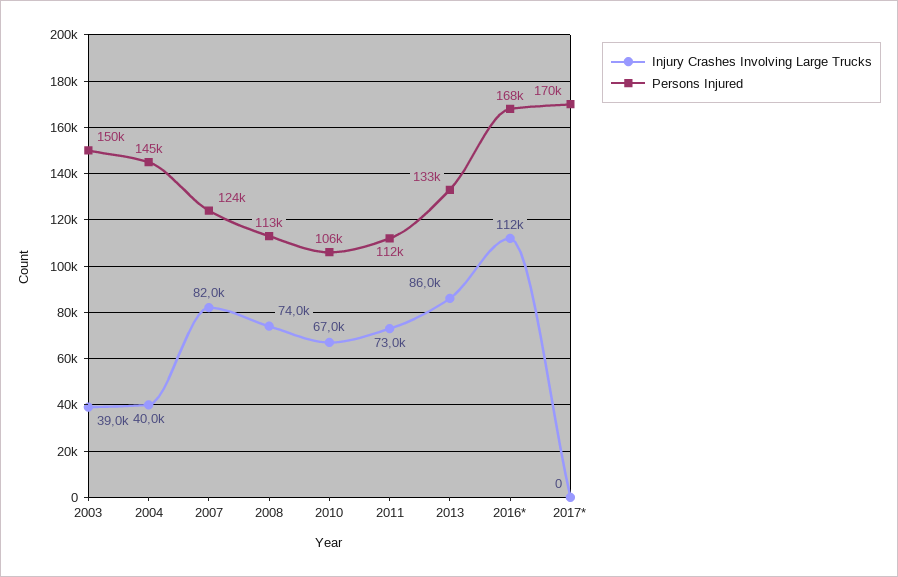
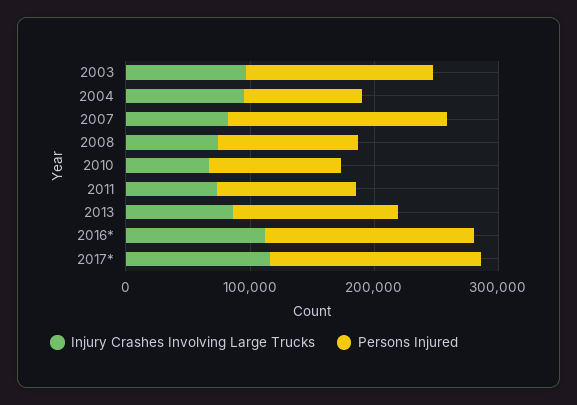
Injury Crashes Involving Large Trucks, 2003: 39000 -> 100000
Injury Crashes Involving Large Trucks, 2004: 40000 -> 100000
Persons Injured, 2004: 145000 -> 100000
Persons Injured, 2007: 124000 -> 180000
Injury Crashes Involving Large Trucks, 2017*: 0 -> 120000

